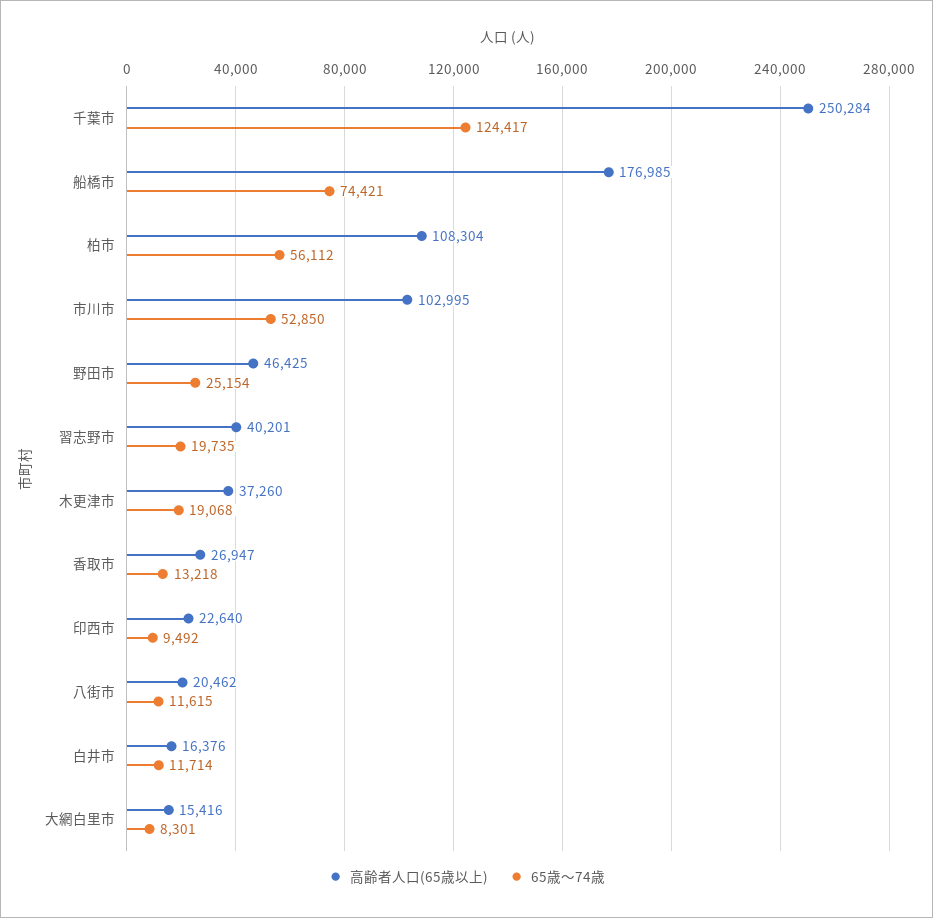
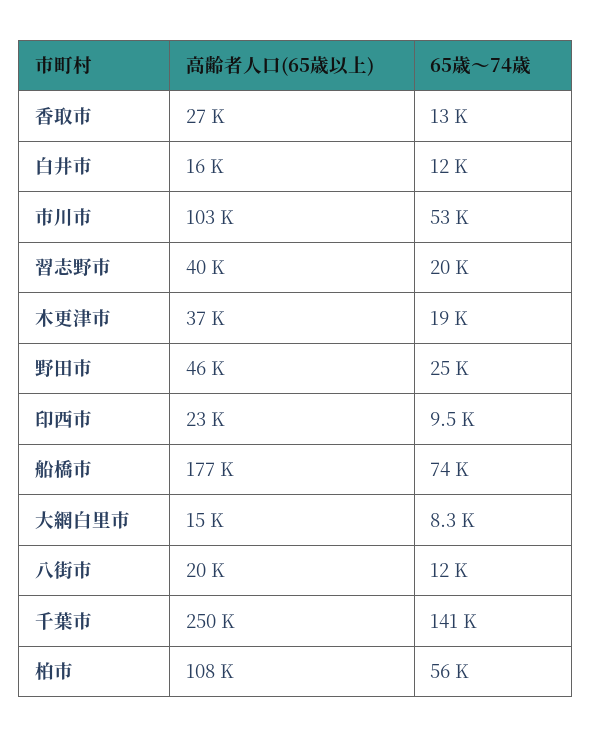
65歳～74歳, 千葉市: 124417 -> 141000

